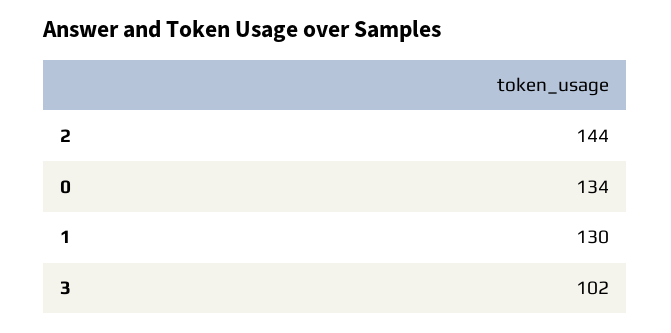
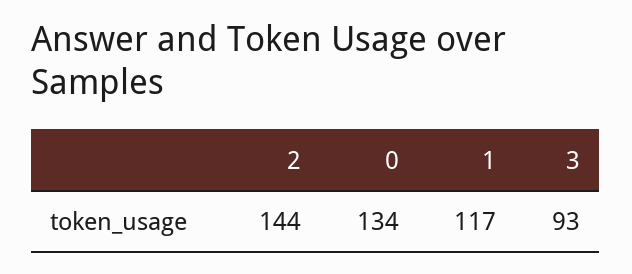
1: 130 -> 117
3: 102 -> 93

